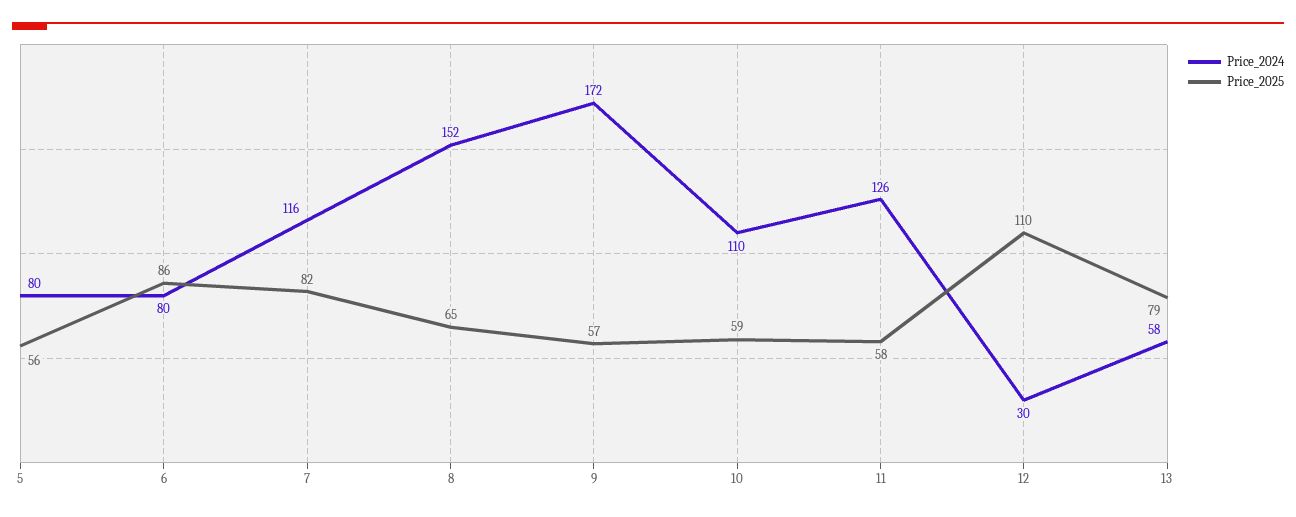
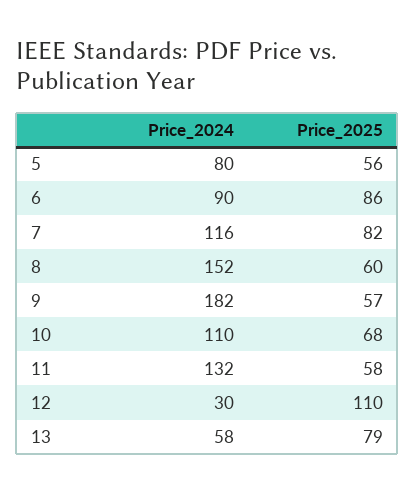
Price_2024, 6: 80 -> 90
Price_2025, 8: 65 -> 60
Price_2024, 9: 172 -> 182
Price_2025, 10: 59 -> 68
Price_2024, 11: 126 -> 132

